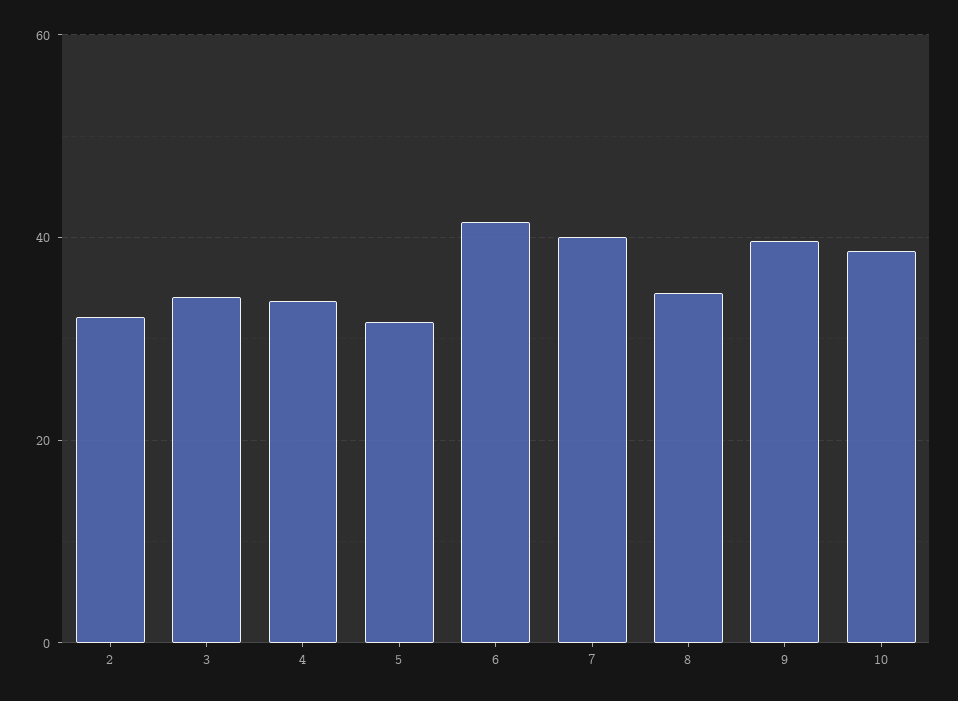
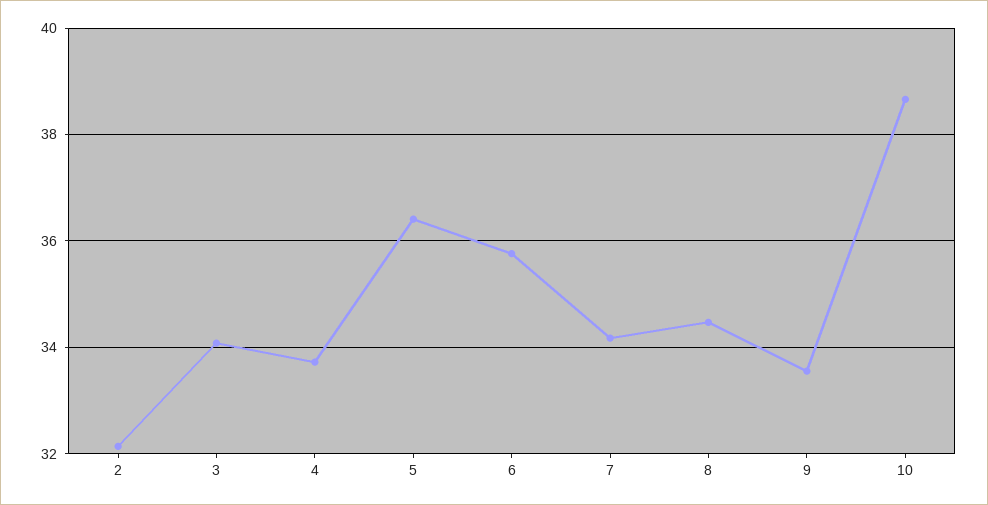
5: 32 -> 36.4
6: 42 -> 35.8
7: 40 -> 34.2
9: 40 -> 33.6

